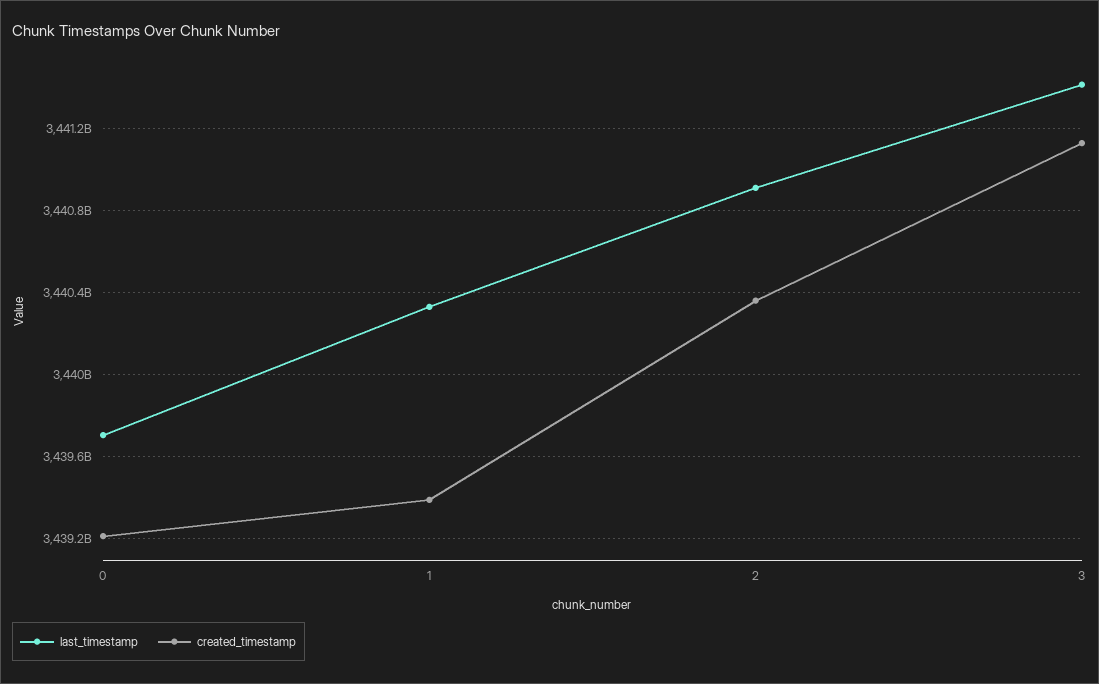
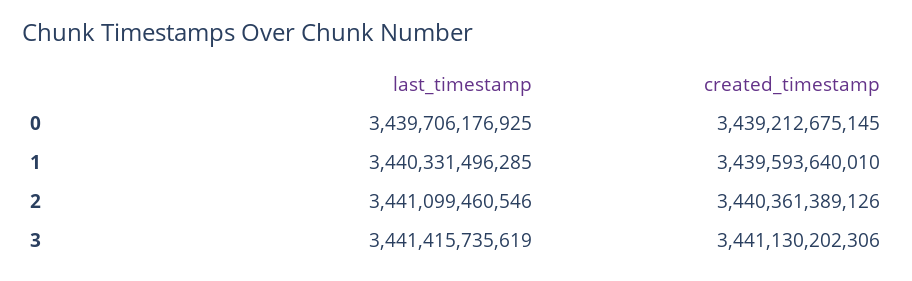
created_timestamp, 1: 3439400000000 -> 3439593640010
last_timestamp, 2: 3440900000000 -> 3441099460546

